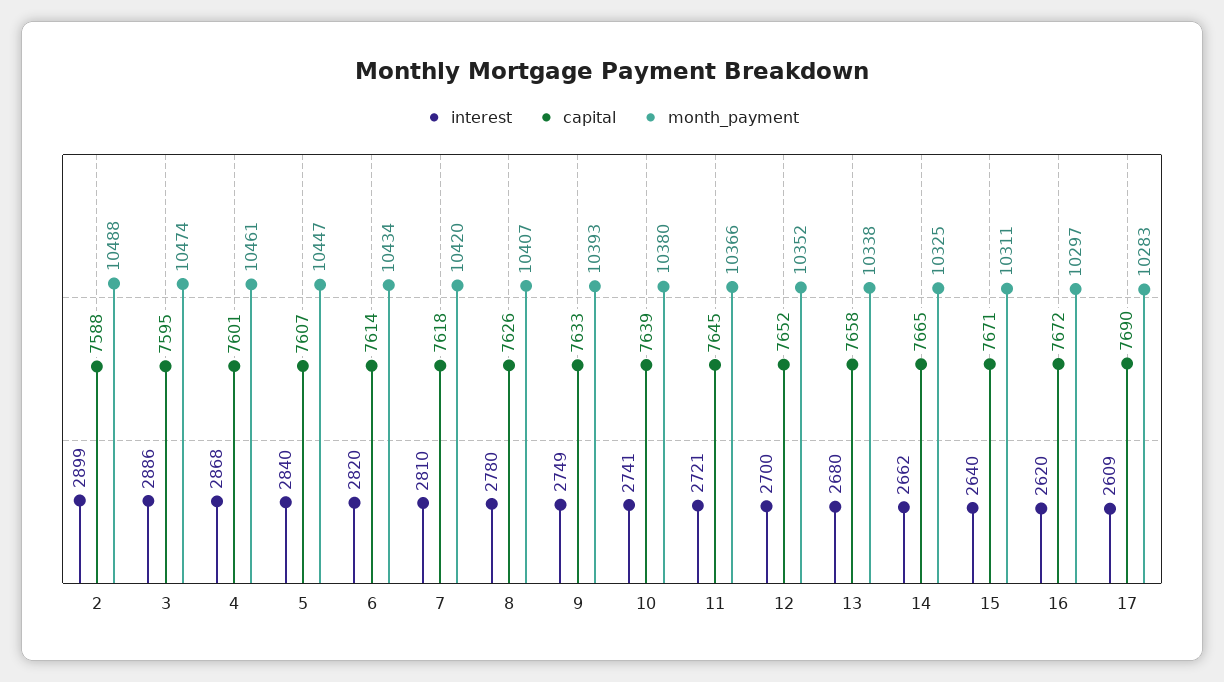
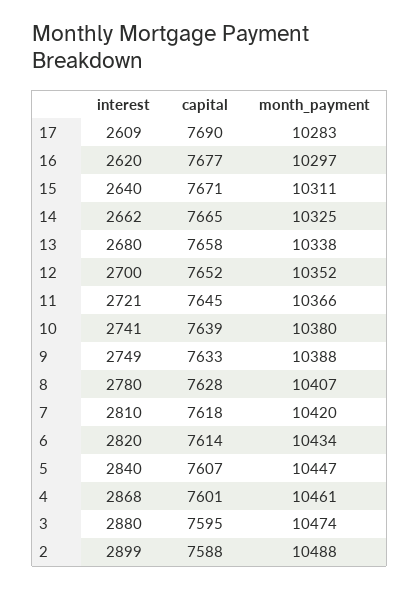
interest, 3: 2886 -> 2880
capital, 8: 7626 -> 7628
month_payment, 9: 10393 -> 10388
capital, 16: 7672 -> 7677

